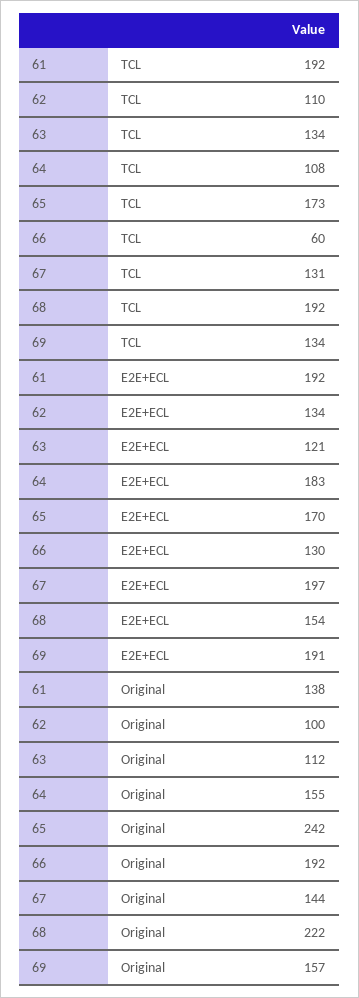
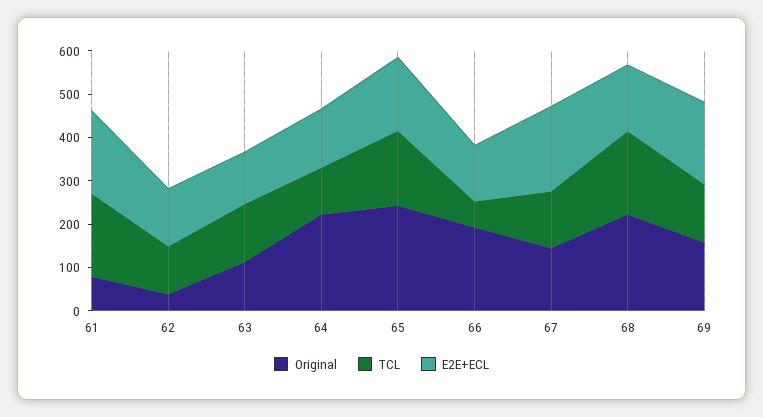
E2E+ECL, 64: 183 -> 140
Original, 61: 138 -> 80
Original, 62: 100 -> 40
Original, 64: 155 -> 220

